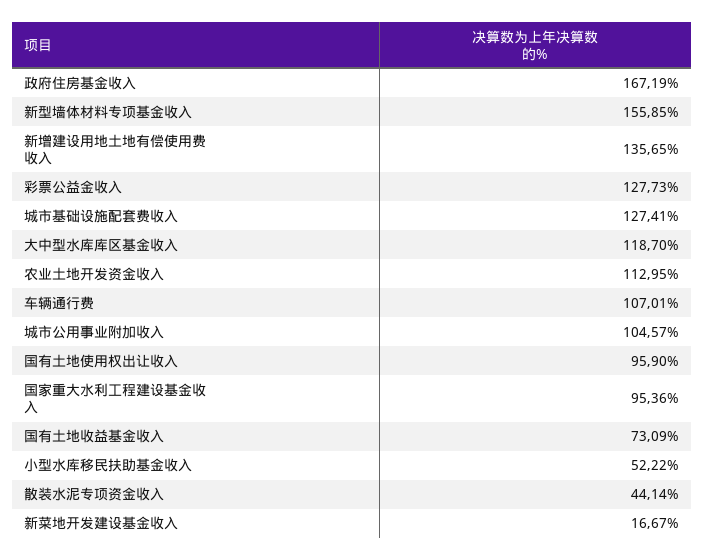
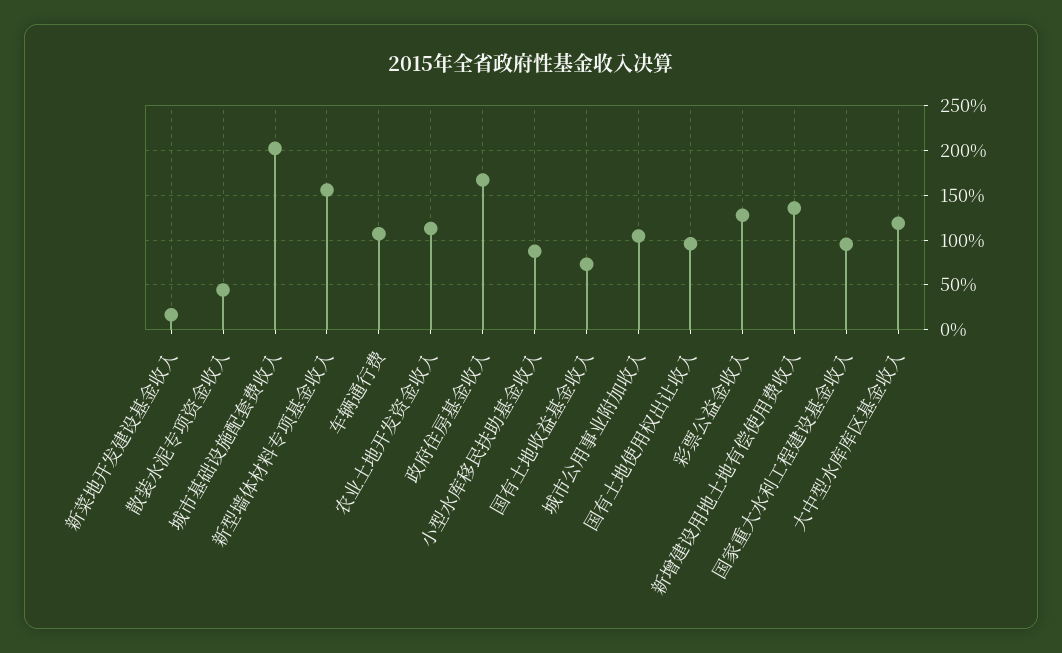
城市基础设施配套费收入: 127.41 -> 200
小型水库移民扶助基金收入: 52.22 -> 90

